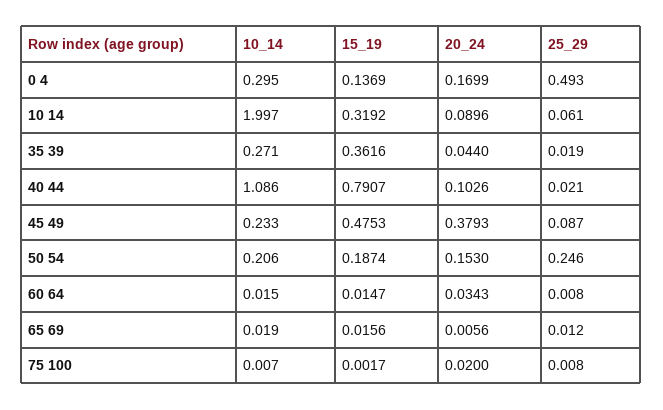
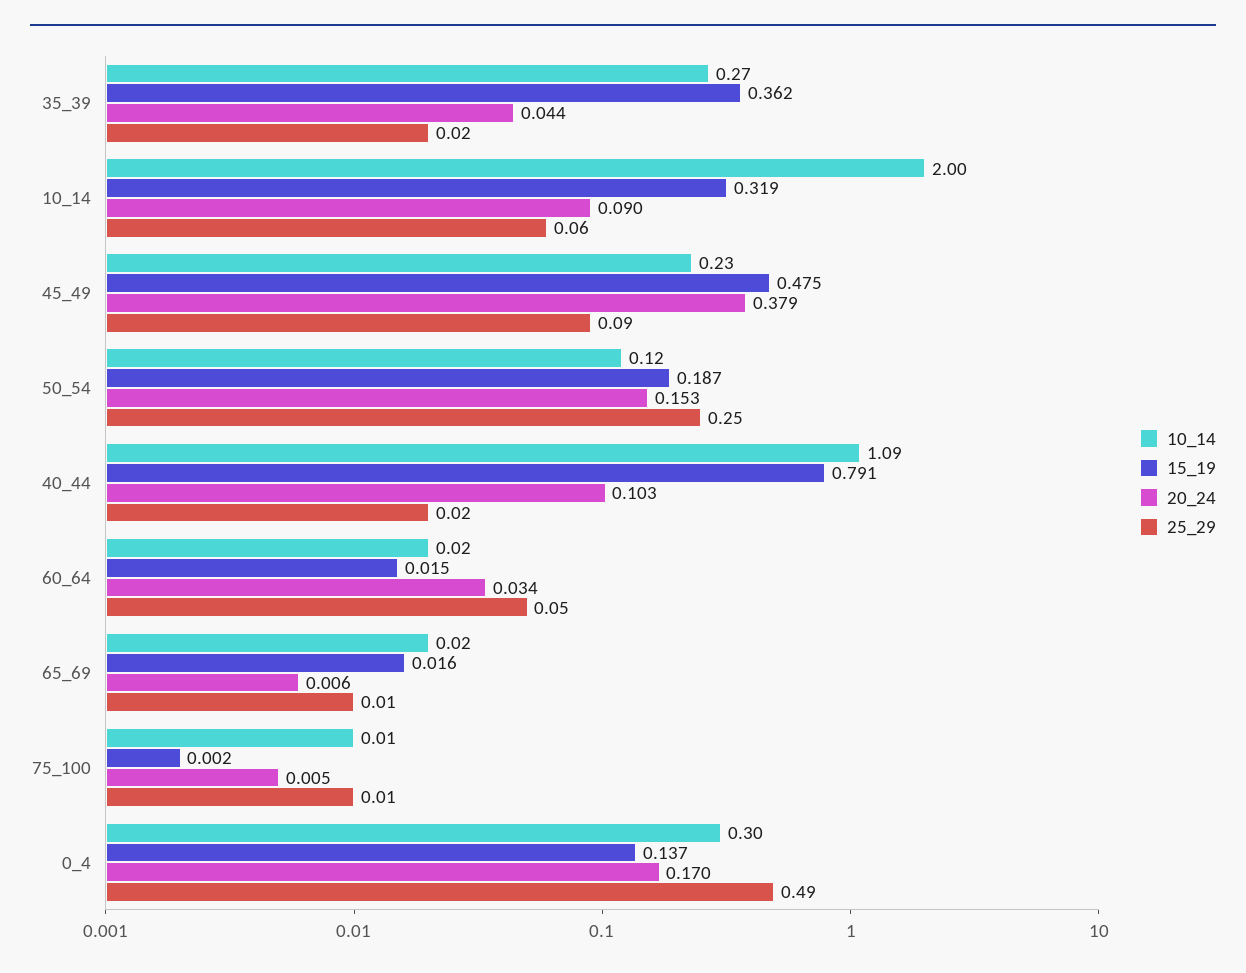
10_14, 50 54: 0.206 -> 0.12
25_29, 60 64: 0.008 -> 0.05
20_24, 75 100: 0.02 -> 0.005

